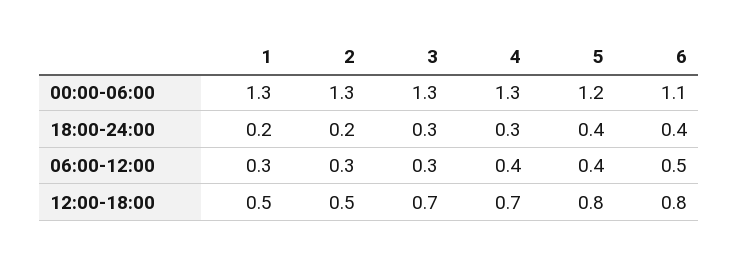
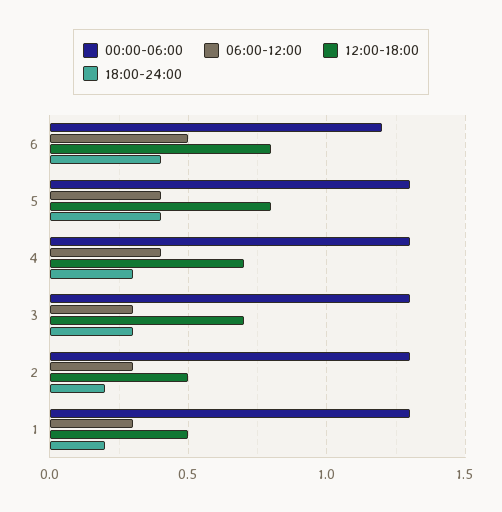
00:00-06:00, 5: 1.2 -> 1.3
00:00-06:00, 6: 1.1 -> 1.2

